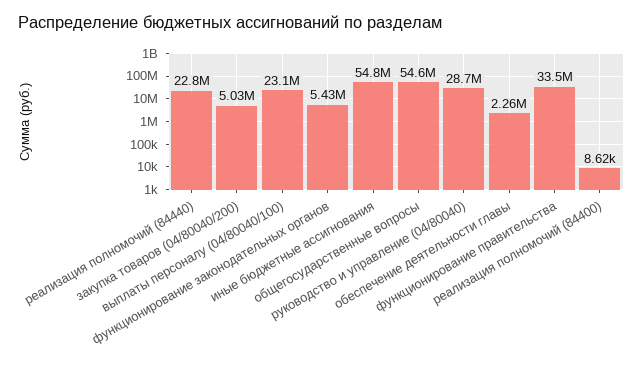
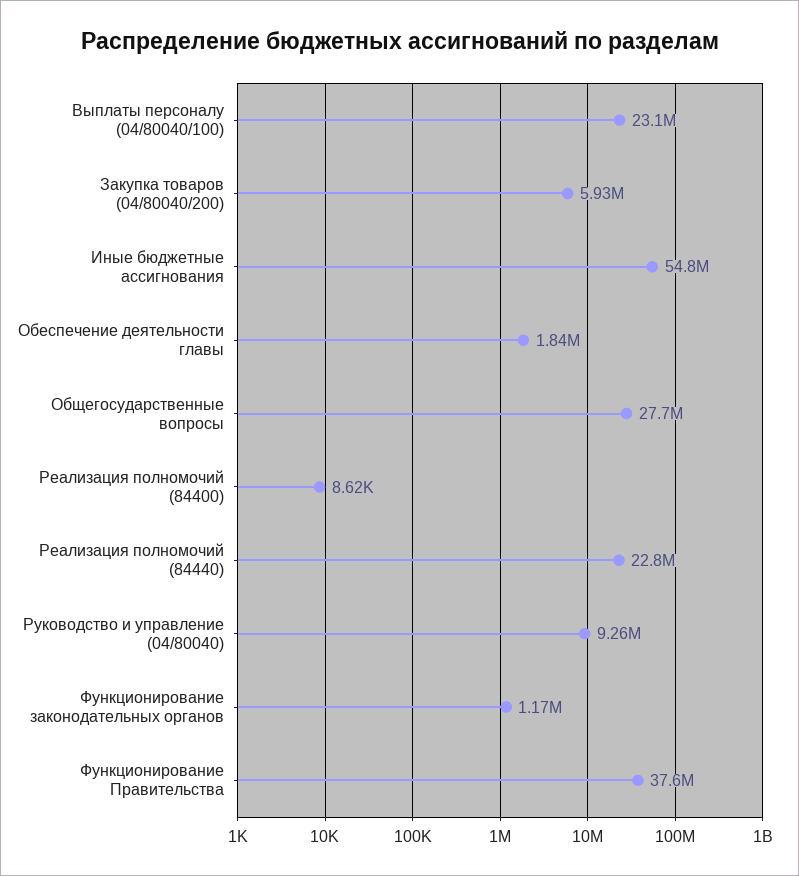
закупка товаров (04/80040/200): 5030000 -> 5930000
функционирование законодательных органов: 5430000 -> 1170000
общегосударственные вопросы: 54600000 -> 27700000
руководство и управление (04/80040): 28700000 -> 9260000
обеспечение деятельности главы: 2260000 -> 1840000
функционирование правительства: 33500000 -> 37600000

